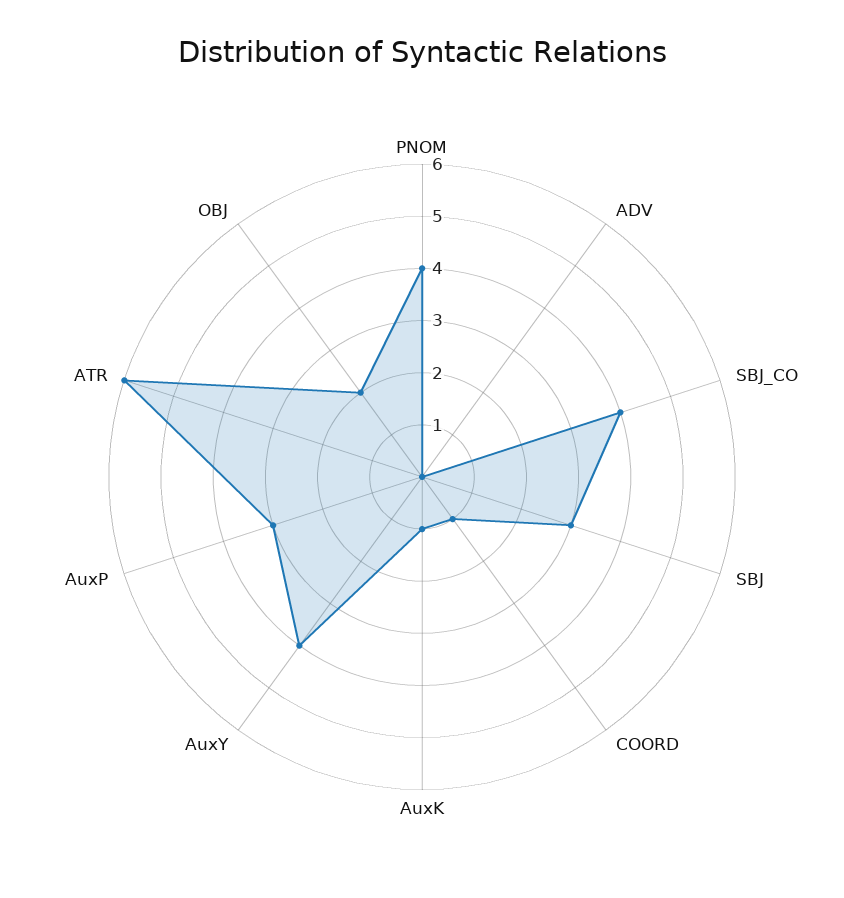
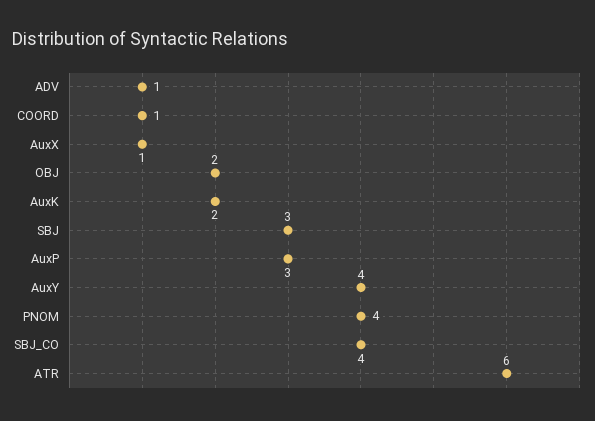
ADV: 0 -> 1
AuxK: 1 -> 2
AuxX: none -> 1

